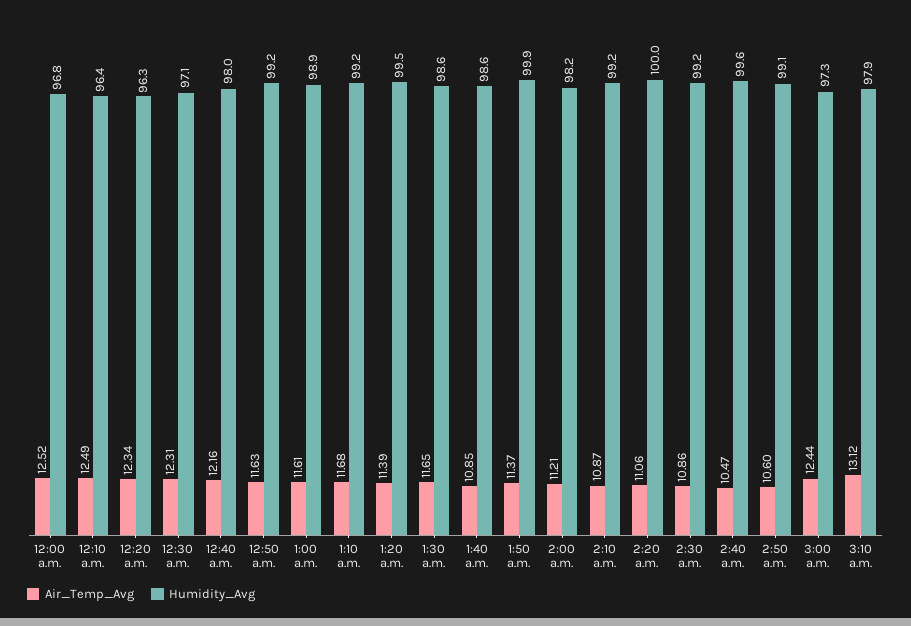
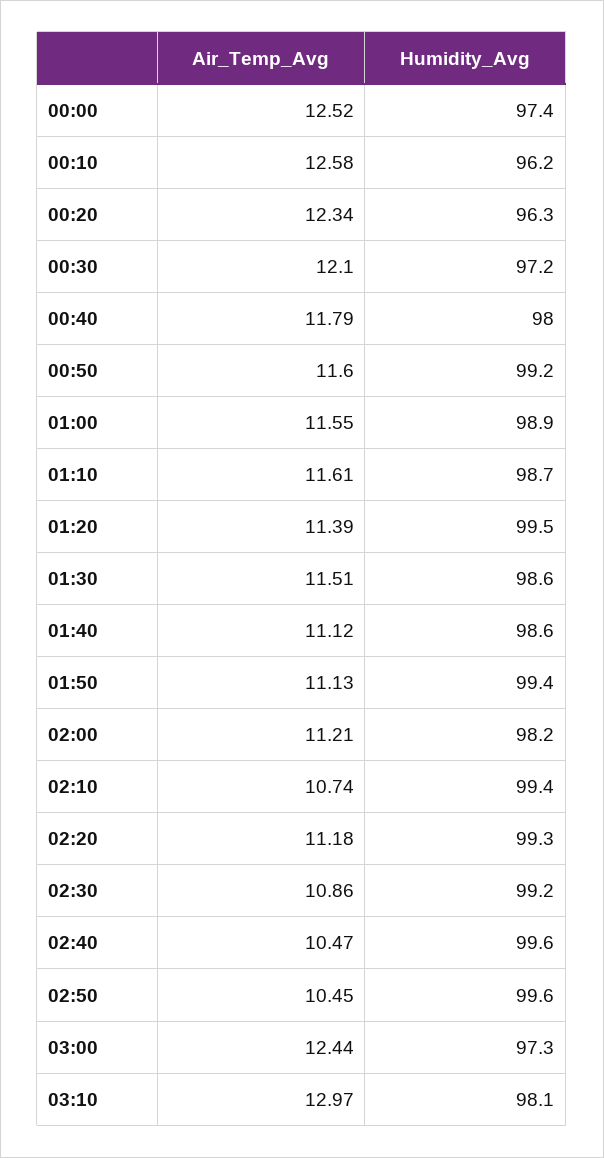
Humidity_Avg, 12:00 a.m.: 96.8 -> 97.4
Air_Temp_Avg, 12:10 a.m.: 12.49 -> 12.58
Humidity_Avg, 12:10 a.m.: 96.4 -> 96.2
Air_Temp_Avg, 12:30 a.m.: 12.31 -> 12.1
Humidity_Avg, 12:30 a.m.: 97.1 -> 97.2
Air_Temp_Avg, 12:40 a.m.: 12.16 -> 11.79
Air_Temp_Avg, 12:50 a.m.: 11.63 -> 11.6
Air_Temp_Avg, 1:00 a.m.: 11.61 -> 11.55
Air_Temp_Avg, 1:10 a.m.: 11.68 -> 11.61
Humidity_Avg, 1:10 a.m.: 99.2 -> 98.7
Air_Temp_Avg, 1:30 a.m.: 11.65 -> 11.51
Air_Temp_Avg, 1:40 a.m.: 10.85 -> 11.12
Air_Temp_Avg, 1:50 a.m.: 11.37 -> 11.13
Humidity_Avg, 1:50 a.m.: 99.9 -> 99.4
Air_Temp_Avg, 2:10 a.m.: 10.87 -> 10.74
Humidity_Avg, 2:10 a.m.: 99.2 -> 99.4
Air_Temp_Avg, 2:20 a.m.: 11.06 -> 11.18
Humidity_Avg, 2:20 a.m.: 100 -> 99.3
Air_Temp_Avg, 2:50 a.m.: 10.6 -> 10.45
Humidity_Avg, 2:50 a.m.: 99.1 -> 99.6
Air_Temp_Avg, 3:10 a.m.: 13.12 -> 12.97
Humidity_Avg, 3:10 a.m.: 97.9 -> 98.1

